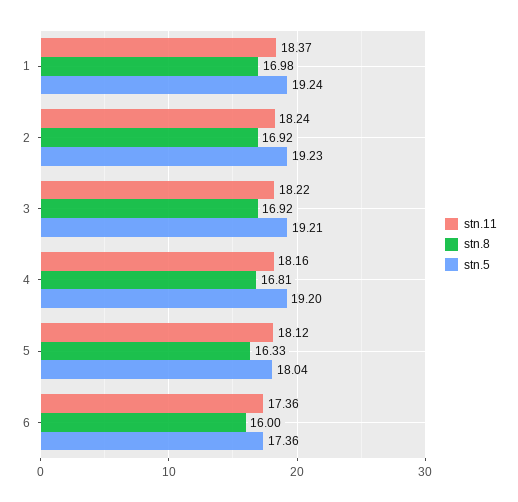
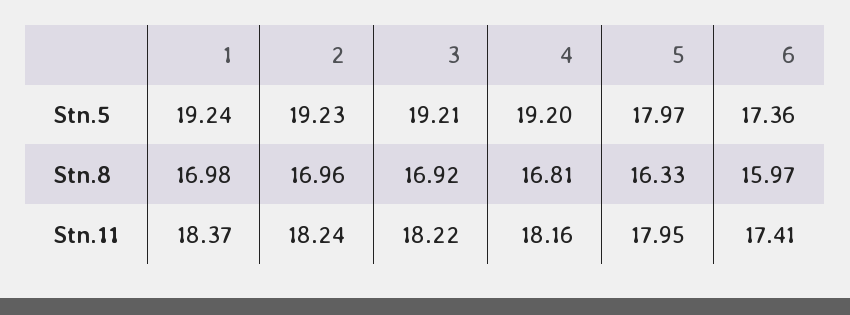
stn.8, 2: 16.92 -> 16.96
stn.11, 5: 18.12 -> 17.95
stn.5, 5: 18.04 -> 17.97
stn.11, 6: 17.36 -> 17.41
stn.8, 6: 16 -> 15.97

